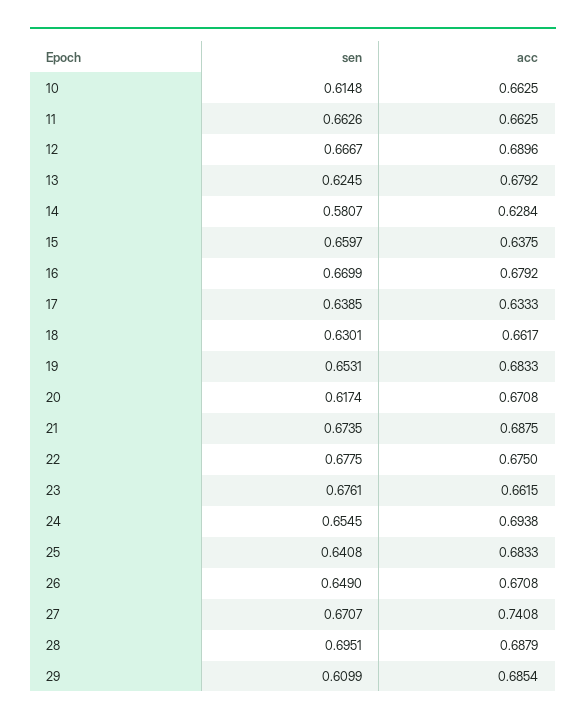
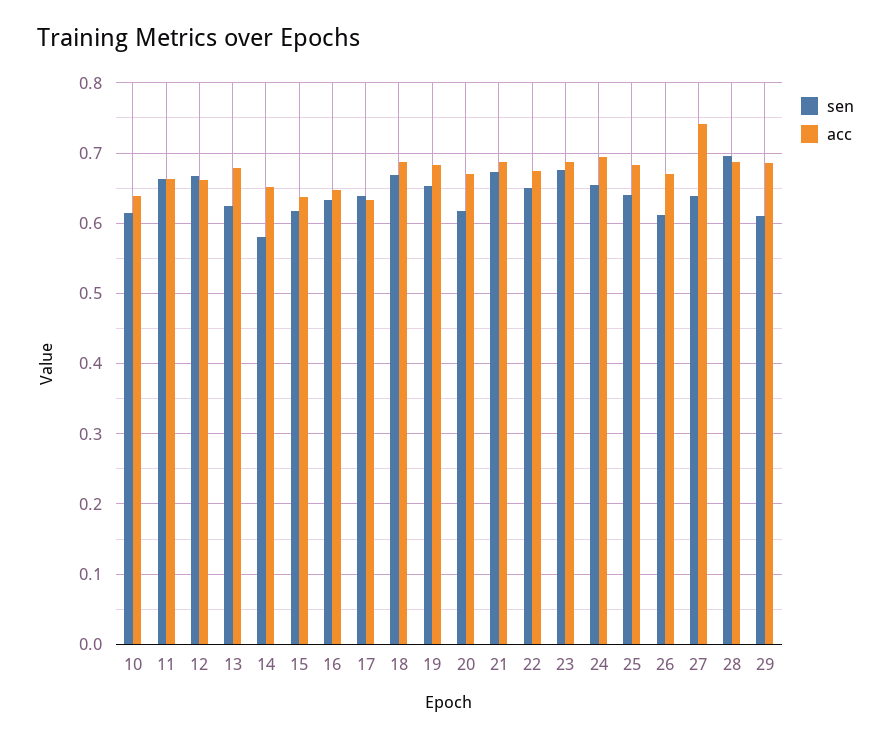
acc, 10: 0.6625 -> 0.64
acc, 12: 0.6896 -> 0.66
acc, 14: 0.6284 -> 0.65
sen, 15: 0.6597 -> 0.62
sen, 16: 0.6699 -> 0.63
acc, 16: 0.6792 -> 0.65
sen, 18: 0.6301 -> 0.67
acc, 18: 0.6617 -> 0.69
sen, 22: 0.6775 -> 0.65
acc, 23: 0.6615 -> 0.69
sen, 26: 0.649 -> 0.61
sen, 27: 0.6707 -> 0.64

